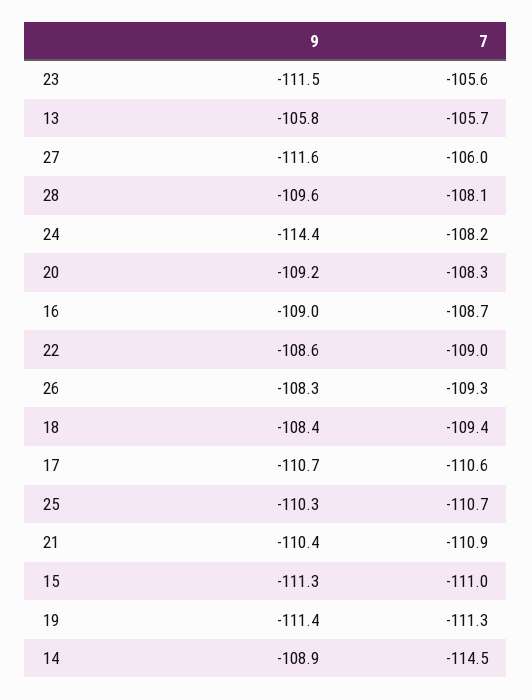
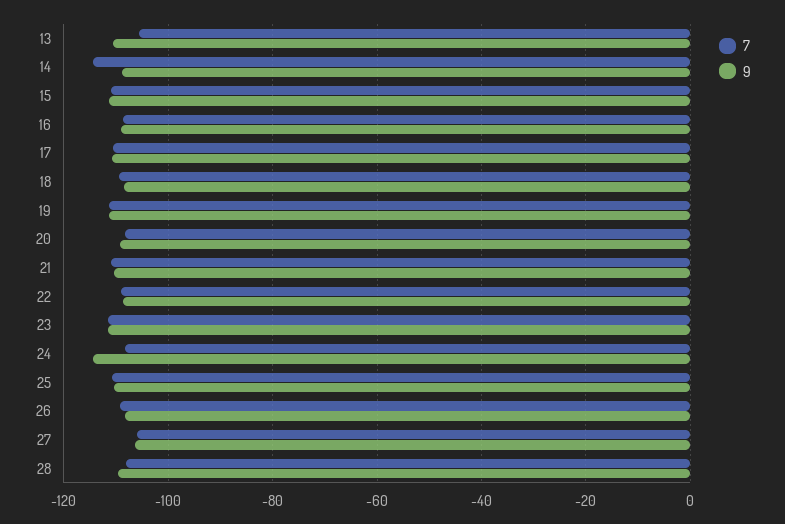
7, 23: -105.6 -> -112
9, 13: -105.8 -> -110
9, 27: -111.6 -> -106

